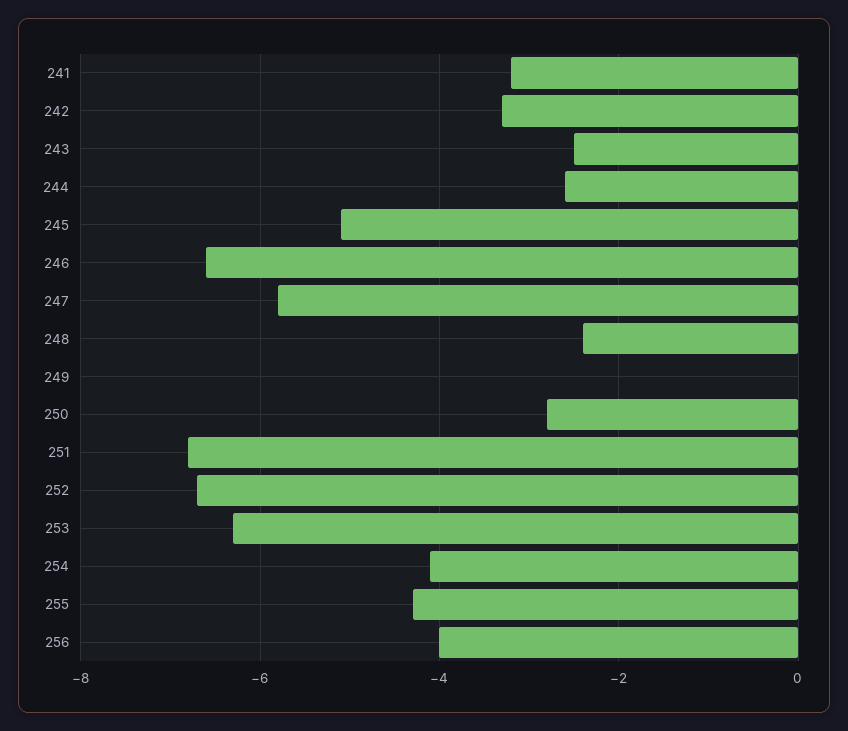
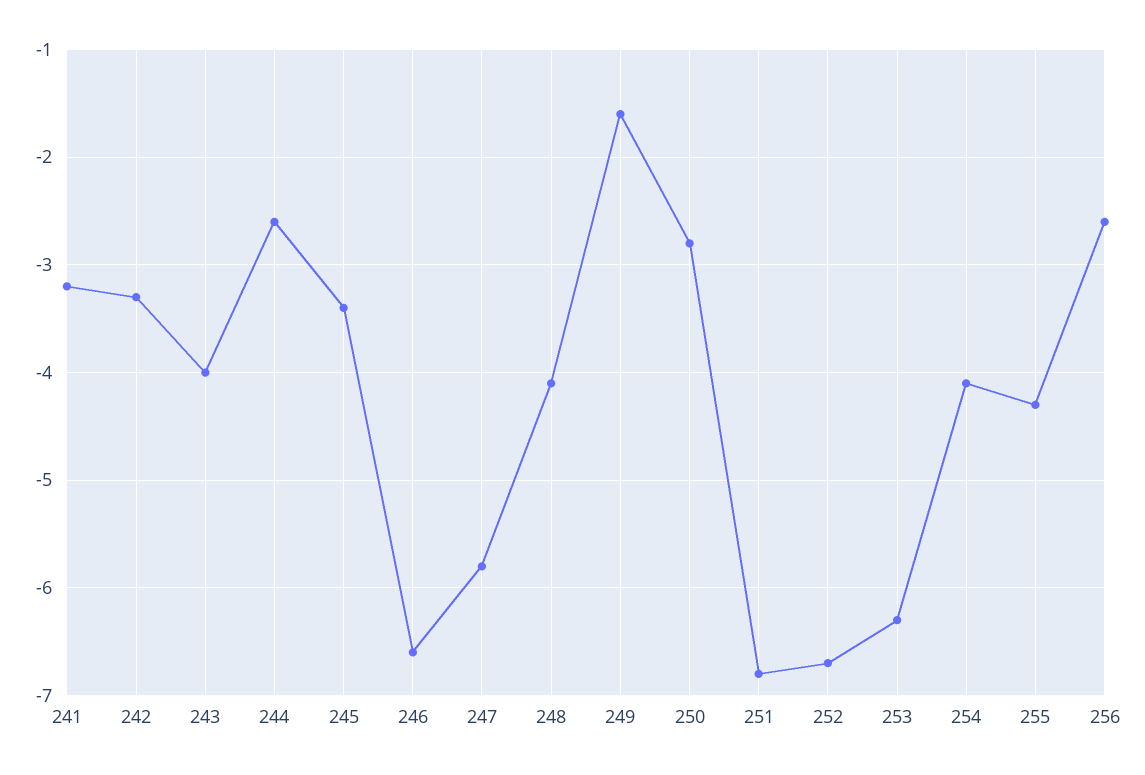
243: -2.5 -> -4
245: -5 -> -3.4
248: -2.5 -> -4.1
249: 0 -> -1.6
256: -4 -> -2.6

